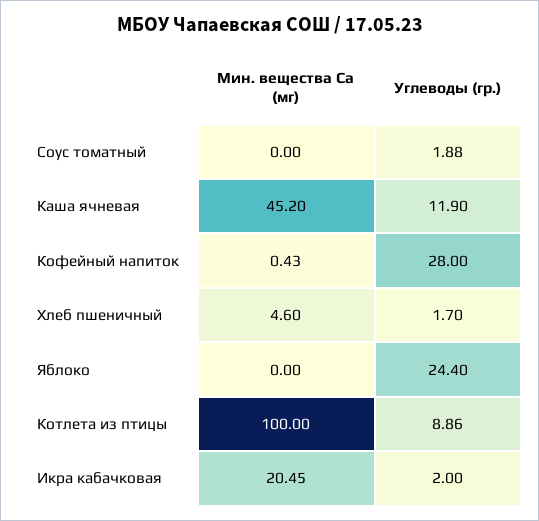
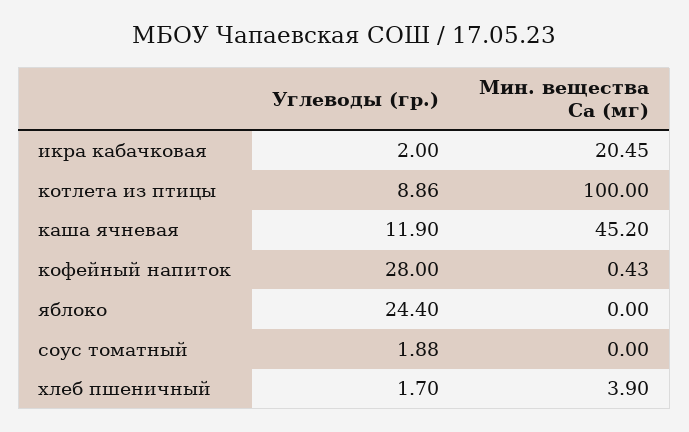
Мин. вещества Ca (мг), Хлеб пшеничный: 4.6 -> 3.9

